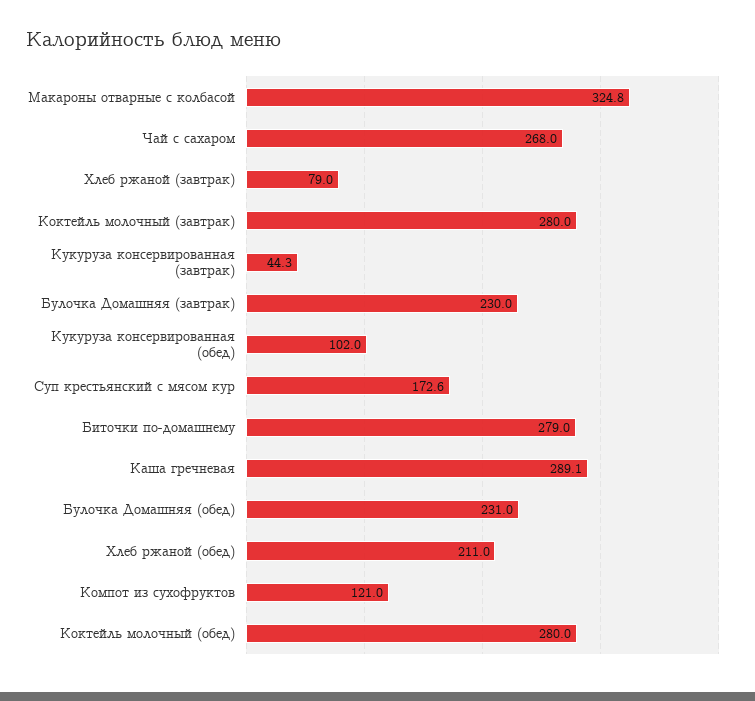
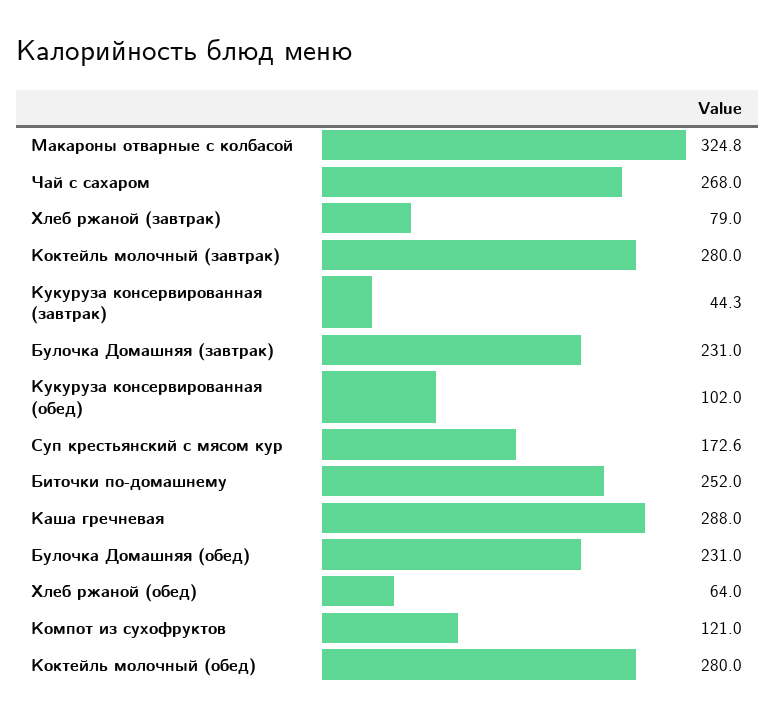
Булочка Домашняя (завтрак): 230 -> 231
Биточки по-домашнему: 279 -> 252
Каша гречневая: 289.1 -> 288
Хлеб ржаной (обед): 211 -> 64

